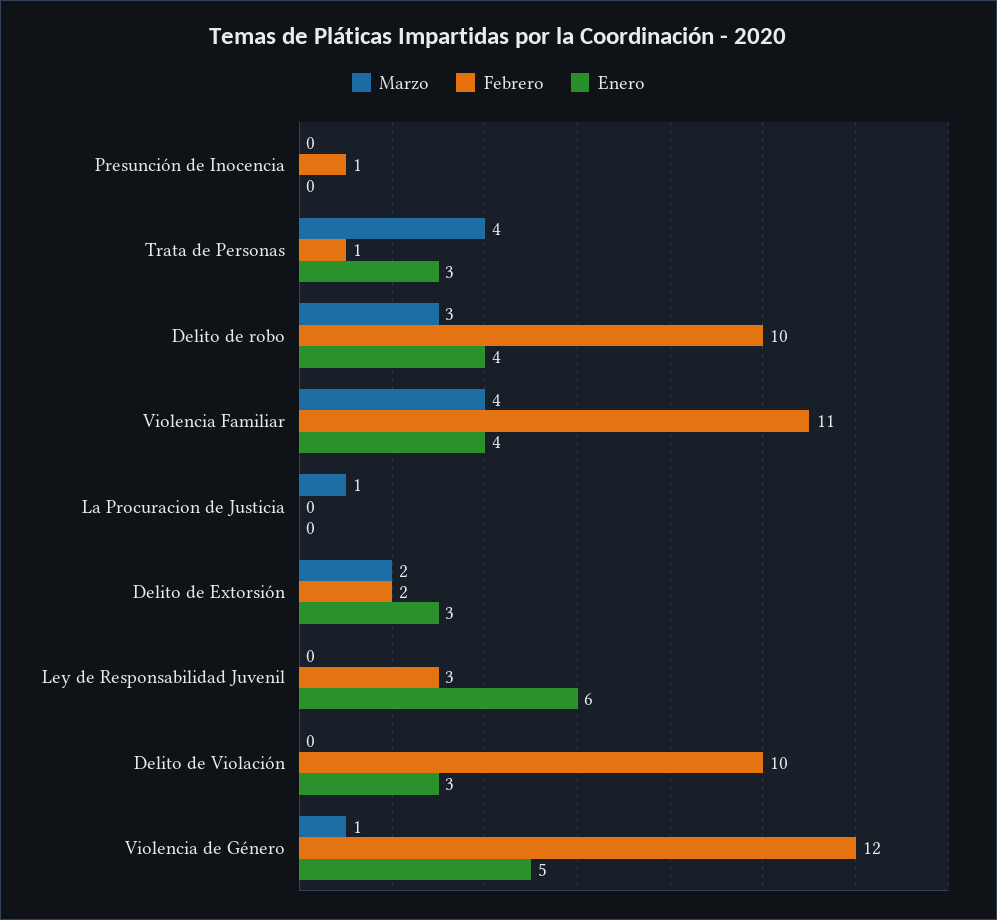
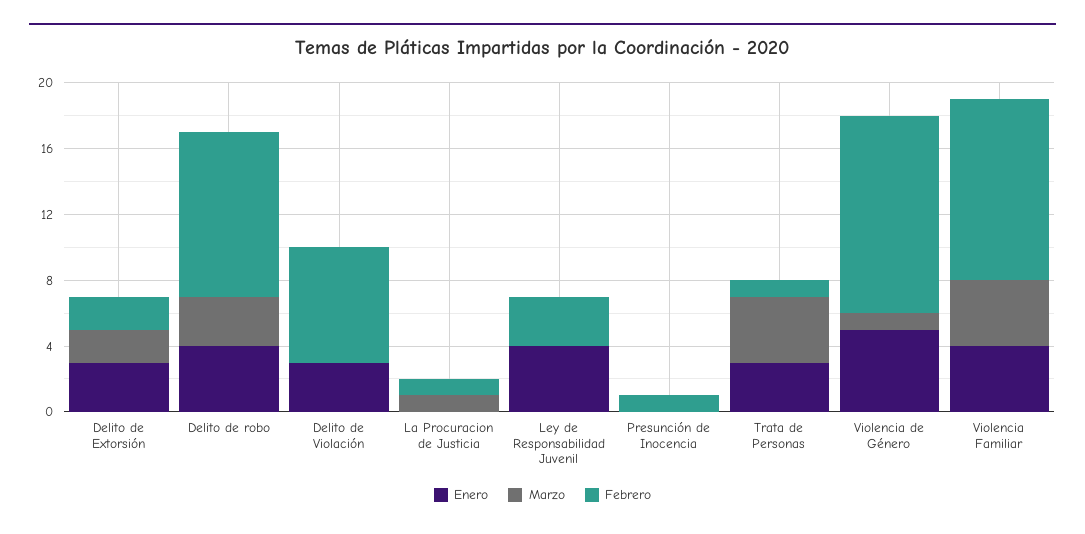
Febrero, La Procuracion de Justicia: 0 -> 1
Enero, Ley de Responsabilidad Juvenil: 6 -> 4
Febrero, Delito de Violación: 10 -> 7

